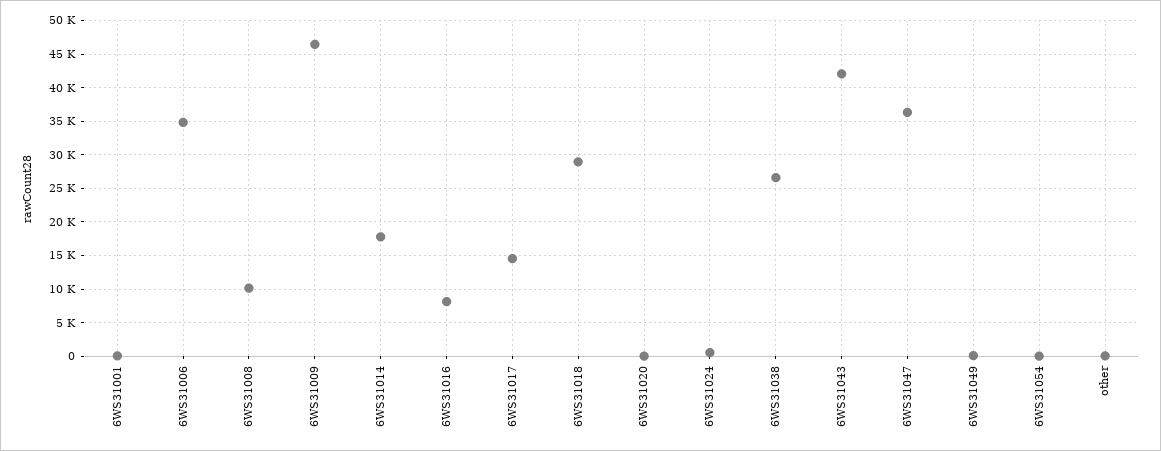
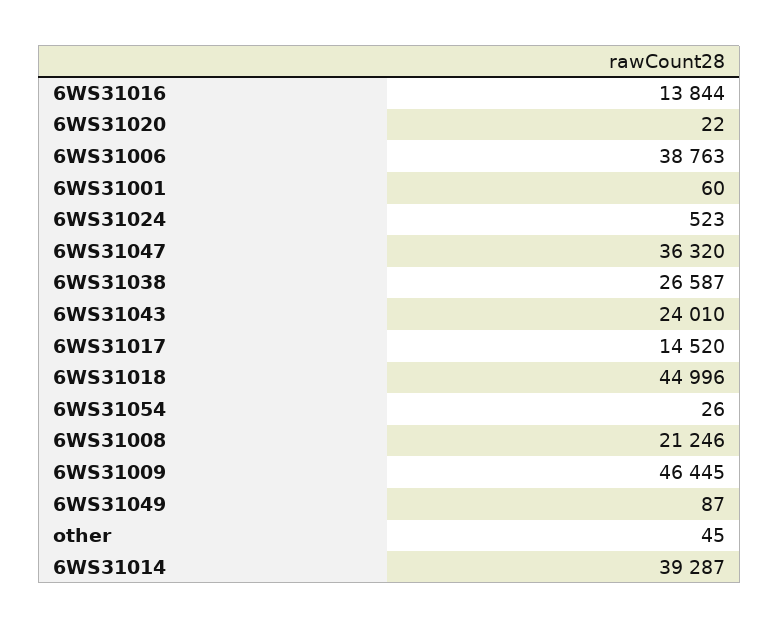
6WS31006: 35000 -> 38763
6WS31008: 10000 -> 21246
6WS31014: 18000 -> 39287
6WS31016: 8000 -> 13844
6WS31018: 29000 -> 44996
6WS31043: 42000 -> 24010

